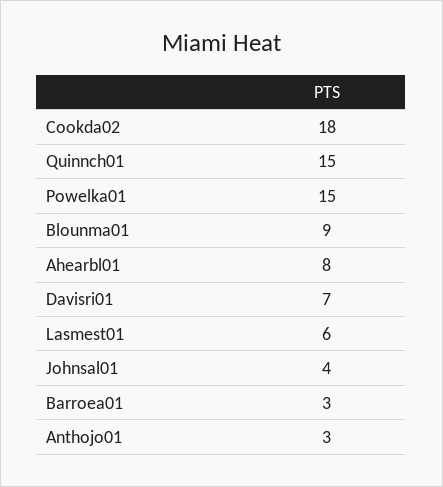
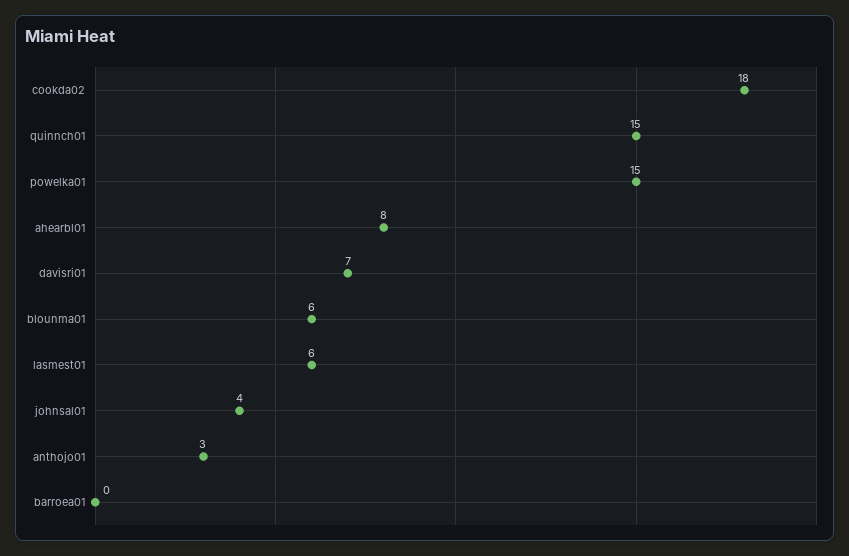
Blounma01: 9 -> 6
Barroea01: 3 -> 0

